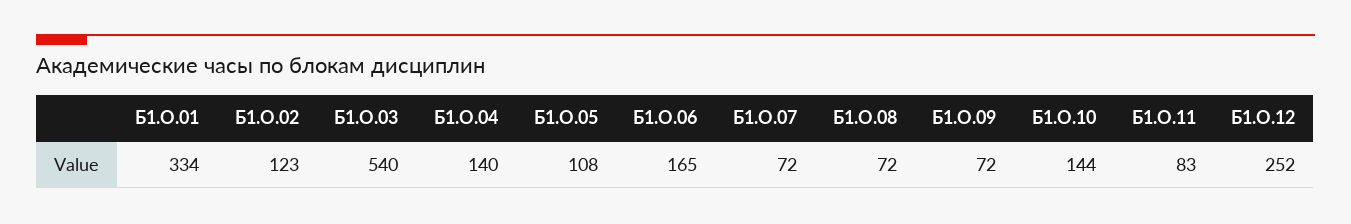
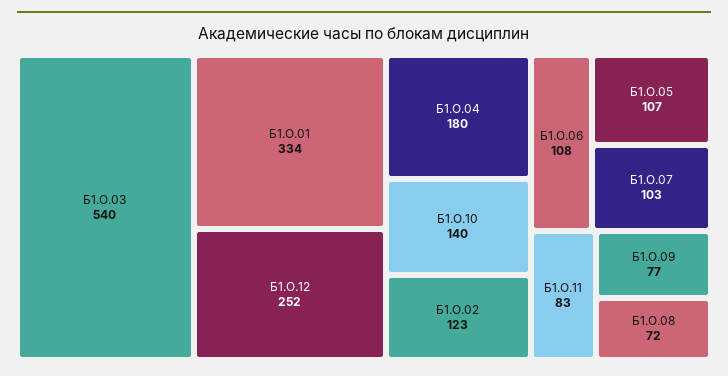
Б1.О.04: 140 -> 180
Б1.О.05: 108 -> 107
Б1.О.06: 165 -> 108
Б1.О.07: 72 -> 103
Б1.О.09: 72 -> 77
Б1.О.10: 144 -> 140

